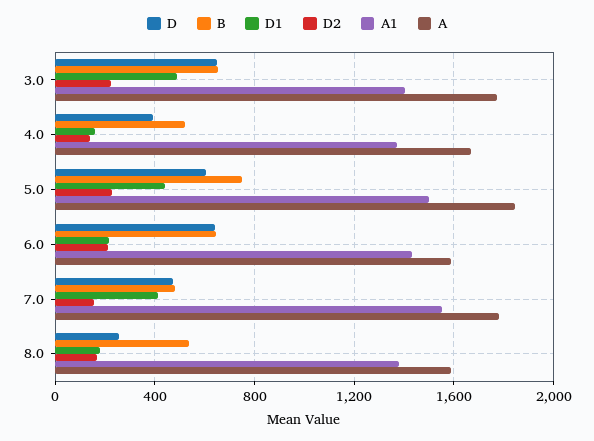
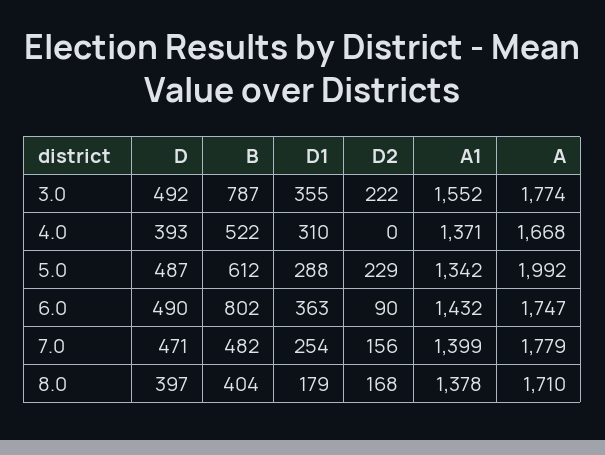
D, 3.0: 650 -> 492
B, 3.0: 650 -> 787
D1, 3.0: 500 -> 355
A1, 3.0: 1400 -> 1552
D1, 4.0: 150 -> 310
D2, 4.0: 150 -> 0
D, 5.0: 600 -> 487
B, 5.0: 750 -> 612
D1, 5.0: 450 -> 288
A1, 5.0: 1500 -> 1342
A, 5.0: 1850 -> 1992
D, 6.0: 650 -> 490
B, 6.0: 650 -> 802
D1, 6.0: 200 -> 363
D2, 6.0: 200 -> 90
A, 6.0: 1600 -> 1747
D1, 7.0: 400 -> 254
A1, 7.0: 1550 -> 1399
D, 8.0: 250 -> 397
B, 8.0: 550 -> 404
A, 8.0: 1600 -> 1710

